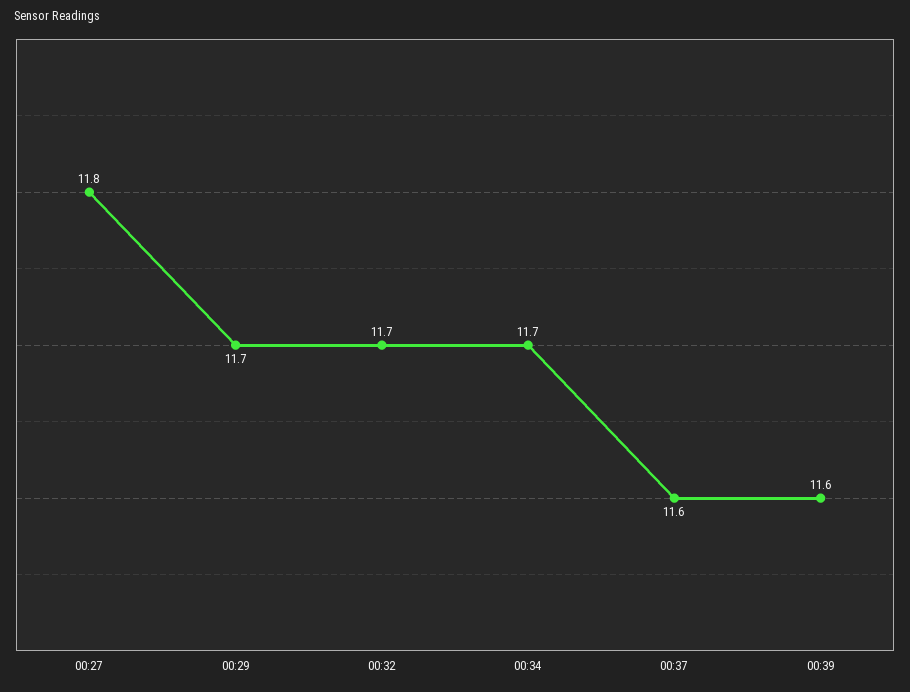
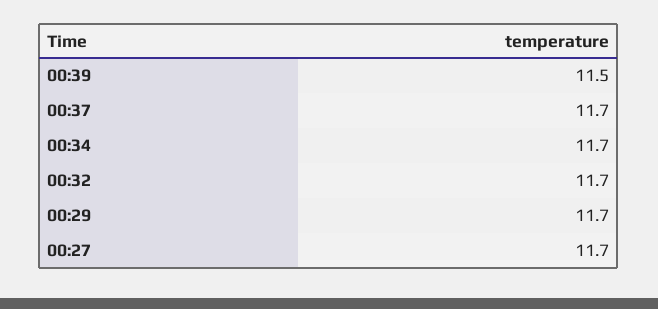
00:27: 11.8 -> 11.7
00:37: 11.6 -> 11.7
00:39: 11.6 -> 11.5

